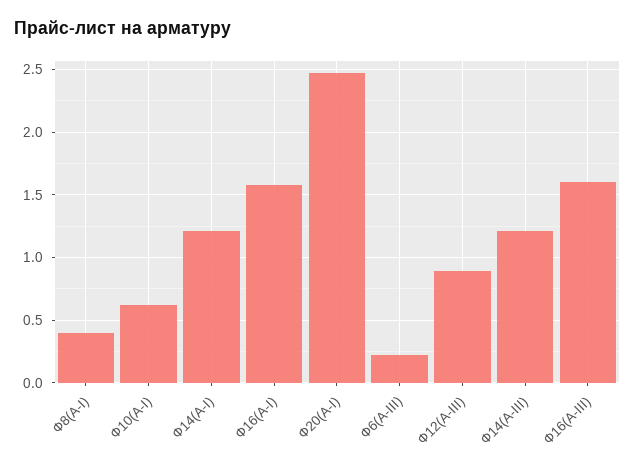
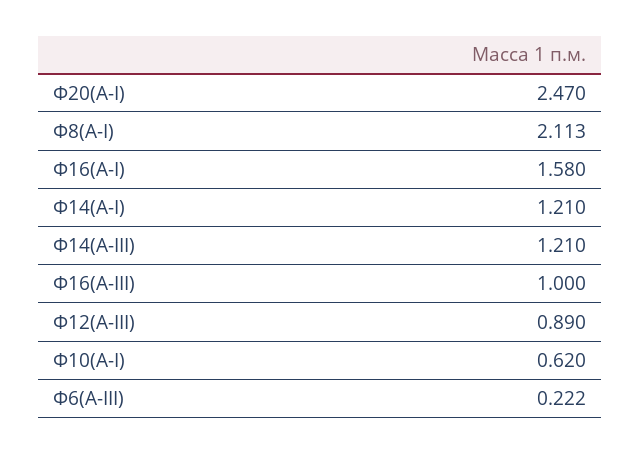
Ф8(А-I): 0.4 -> 2.113
Ф16(А-III): 1.6 -> 1

